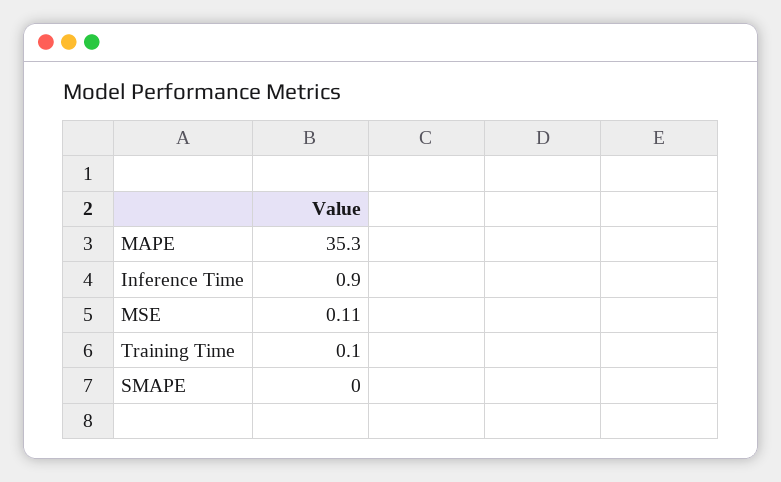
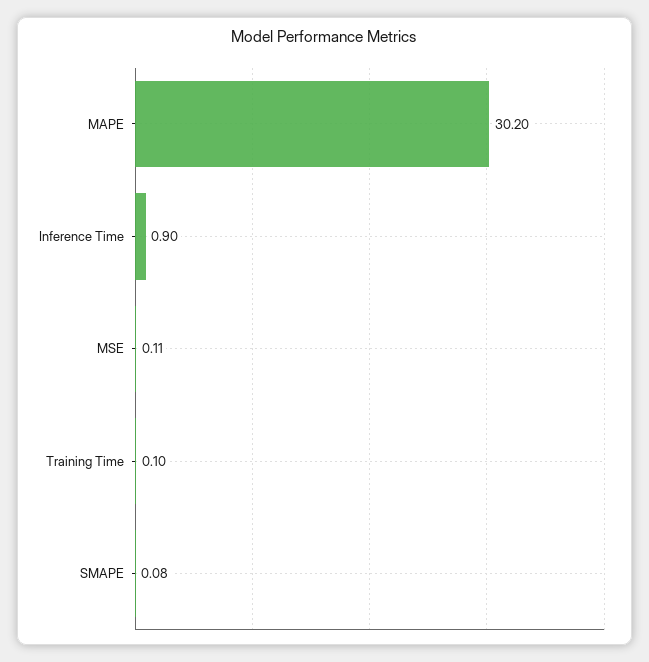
MAPE: 35.3 -> 30.2
SMAPE: 0 -> 0.08

